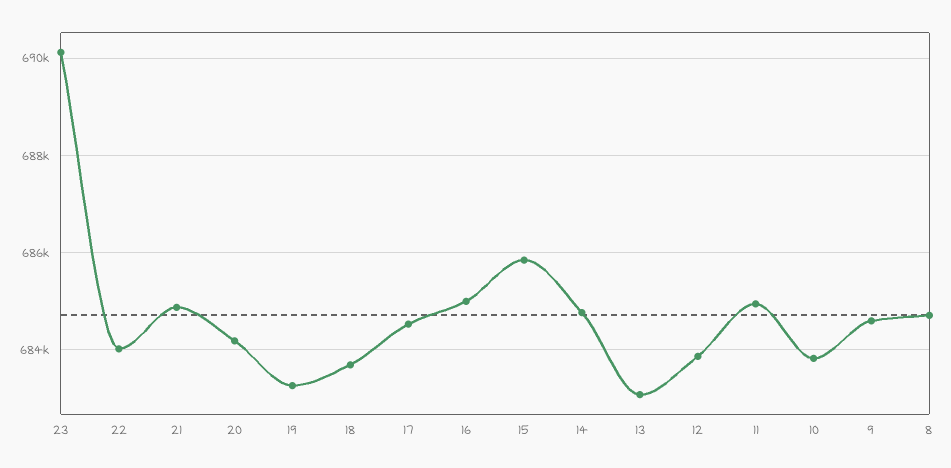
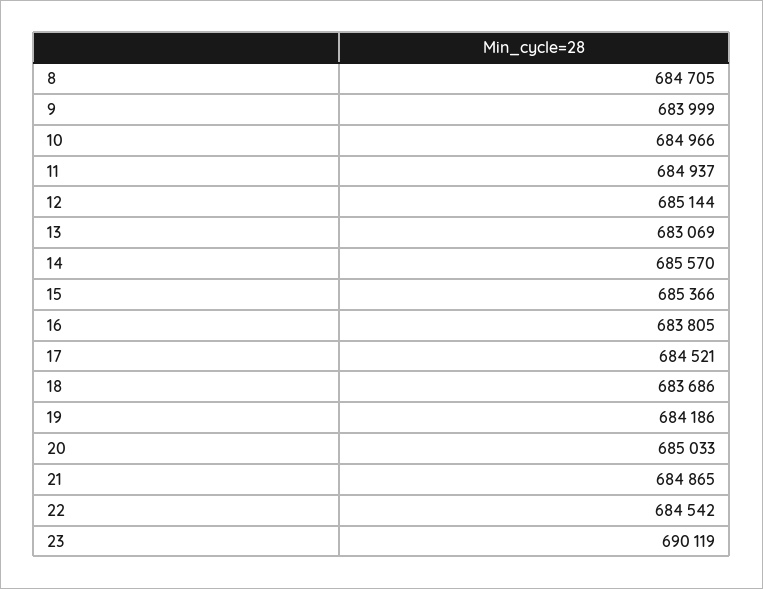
22: 684000 -> 684542
20: 684200 -> 685033
19: 683200 -> 684186
16: 685000 -> 683805
15: 685800 -> 685366
14: 684800 -> 685570
12: 683800 -> 685144
10: 683800 -> 684966
9: 684600 -> 683999

